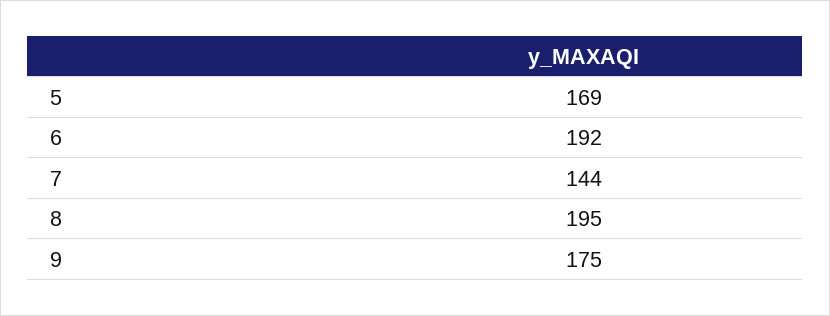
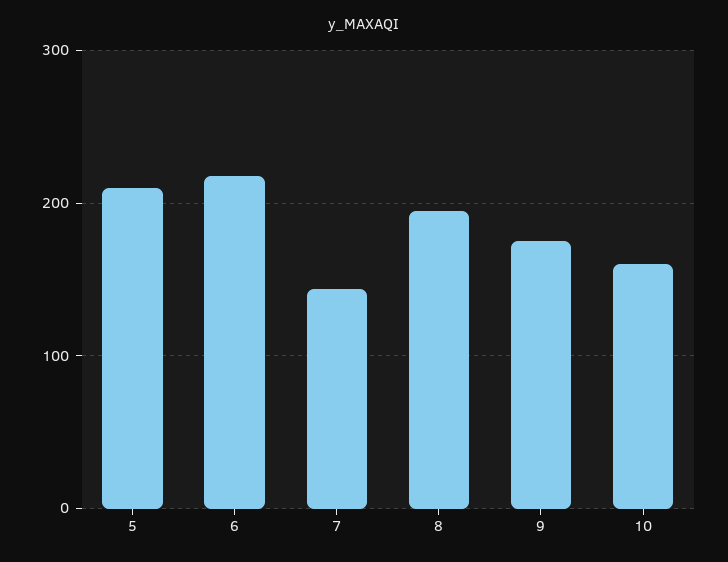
5: 169 -> 210
6: 192 -> 220
10: none -> 160

